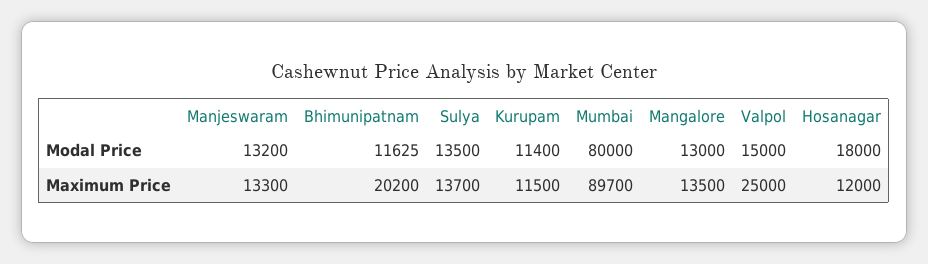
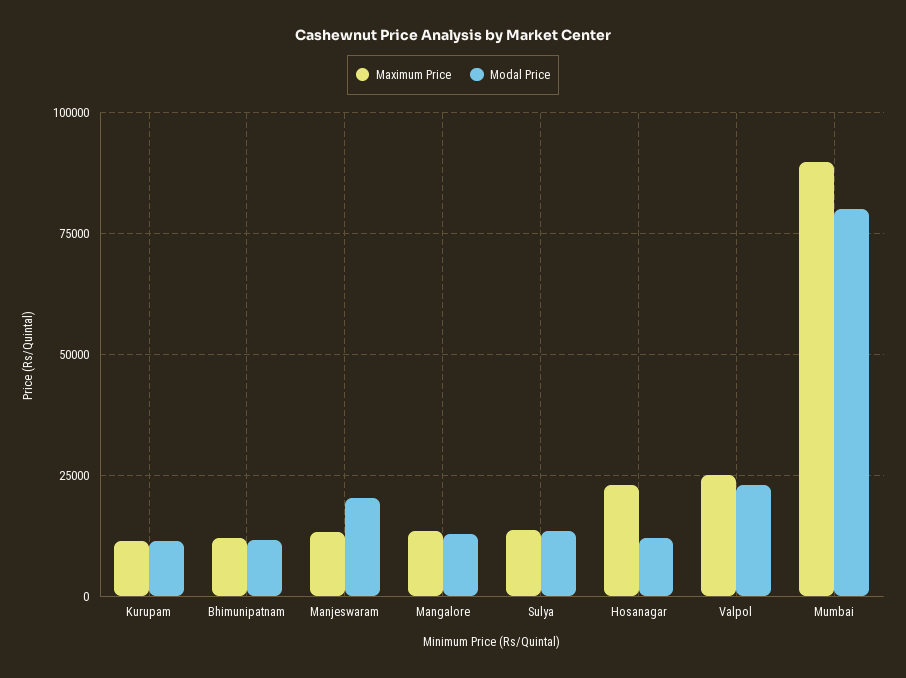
Modal Price, Manjeswaram: 13200 -> 20000
Modal Price, Valpol: 15000 -> 22500
Modal Price, Hosanagar: 18000 -> 12500
Maximum Price, Bhimunipatnam: 20200 -> 12500
Maximum Price, Hosanagar: 12000 -> 22500

